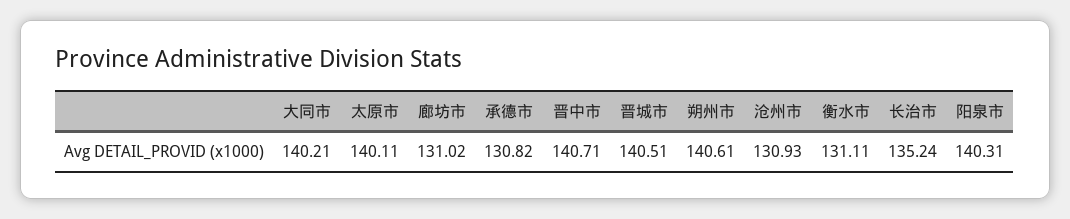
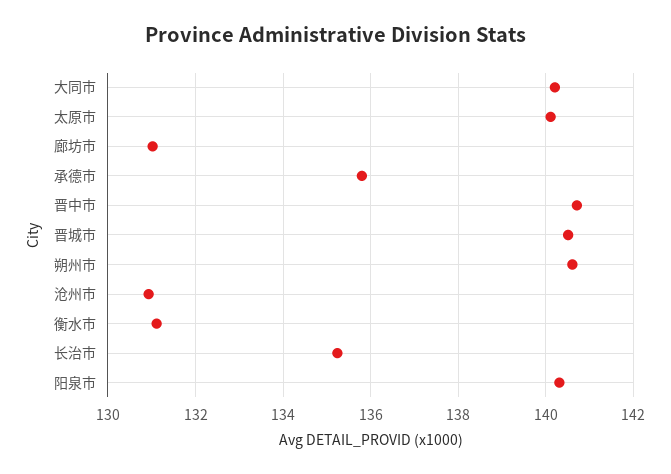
承德市: 130.82 -> 135.8

